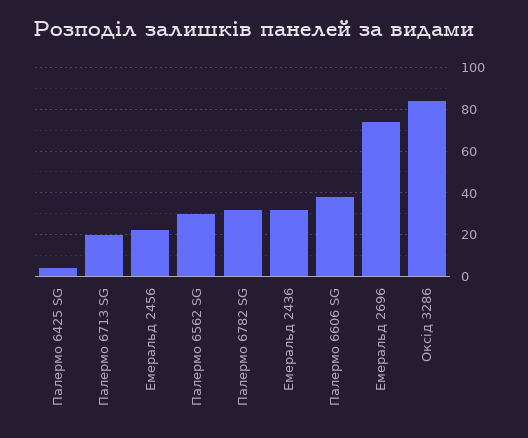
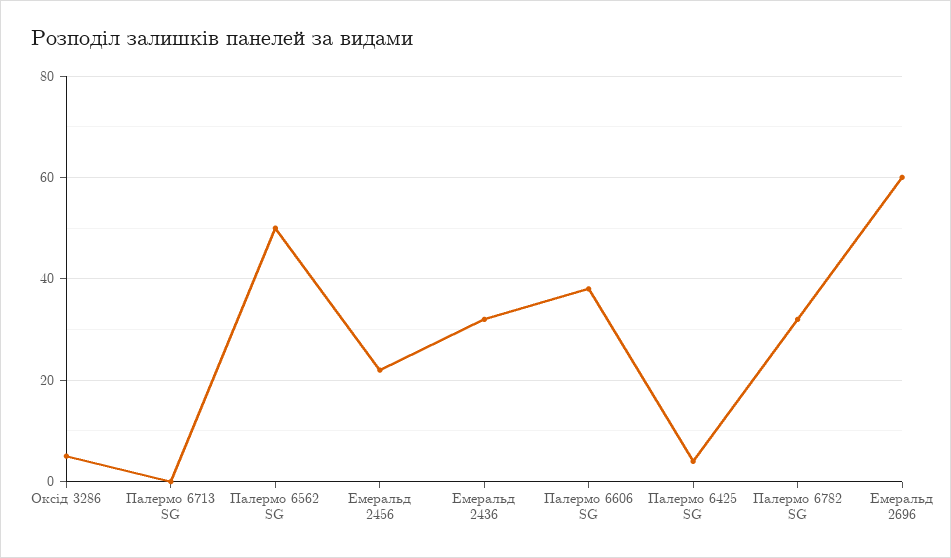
Палермо 6713 SG: 20 -> 0
Палермо 6562 SG: 30 -> 50
Емеральд 2696: 75 -> 60
Оксід 3286: 85 -> 5

